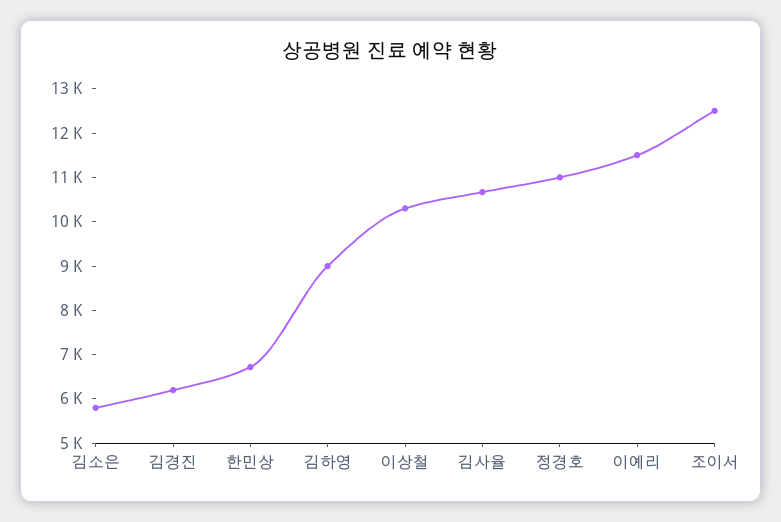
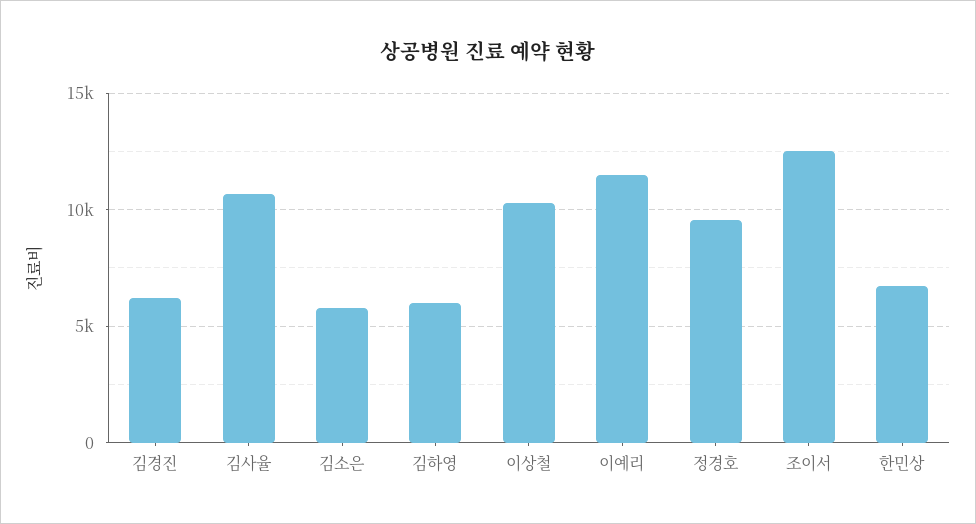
김하영: 9000 -> 6000
정경호: 11000 -> 9500

